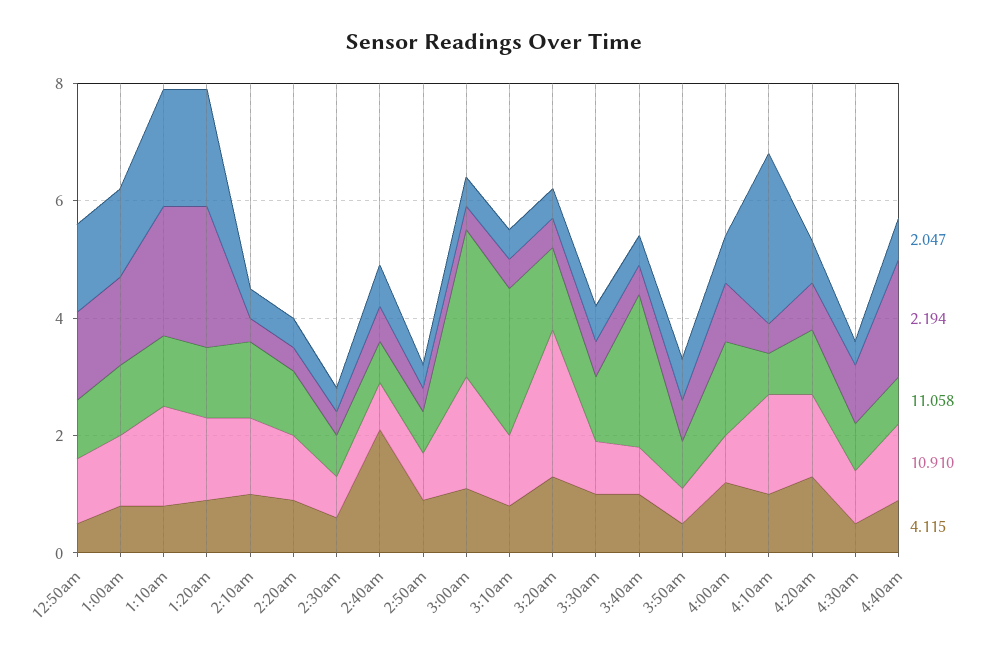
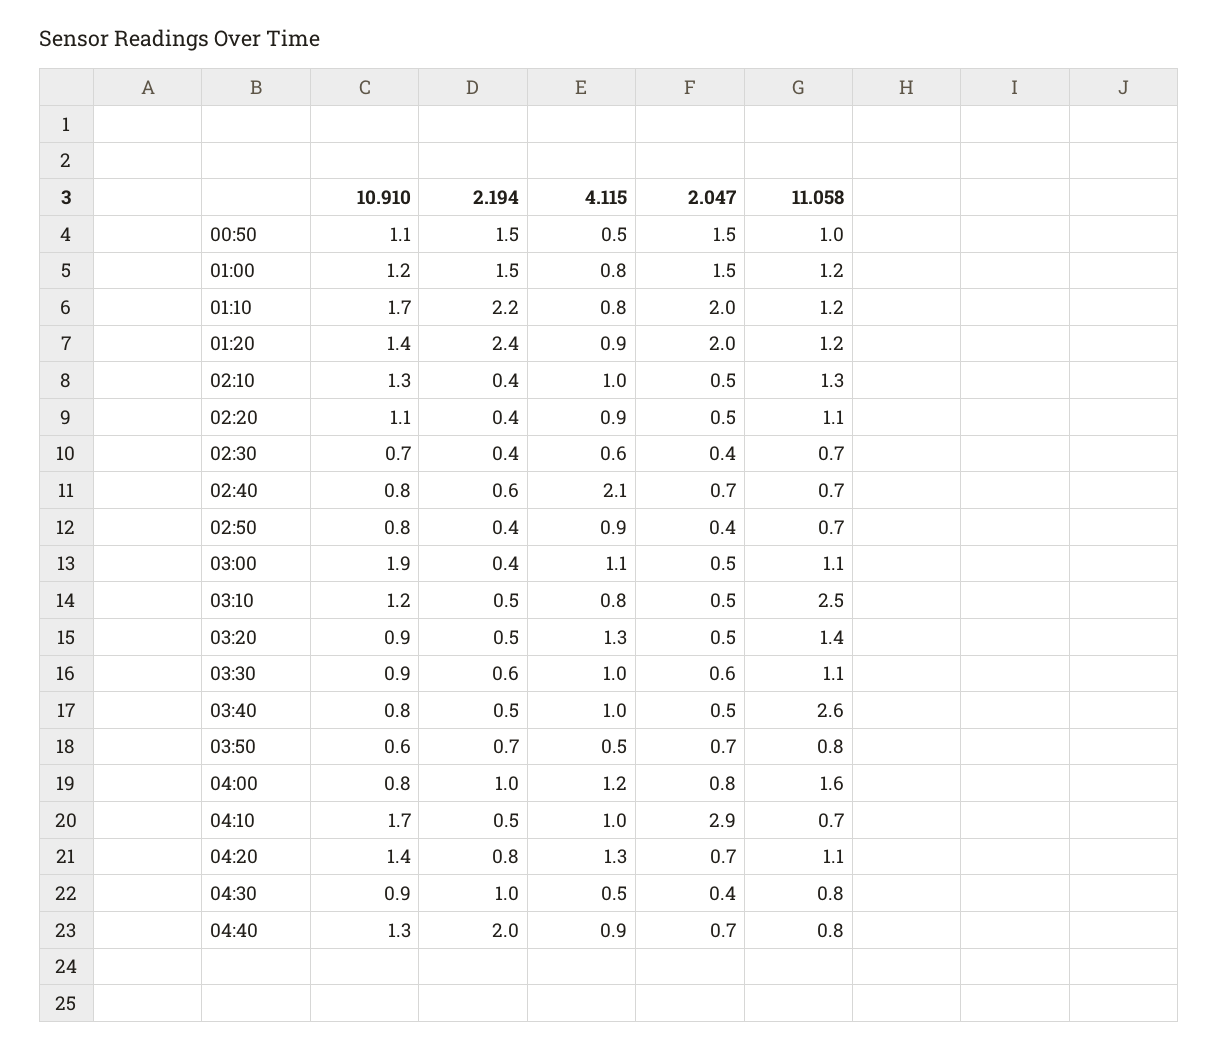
11.058, 3:00am: 2.5 -> 1.1
10.910, 3:20am: 2.5 -> 0.9

